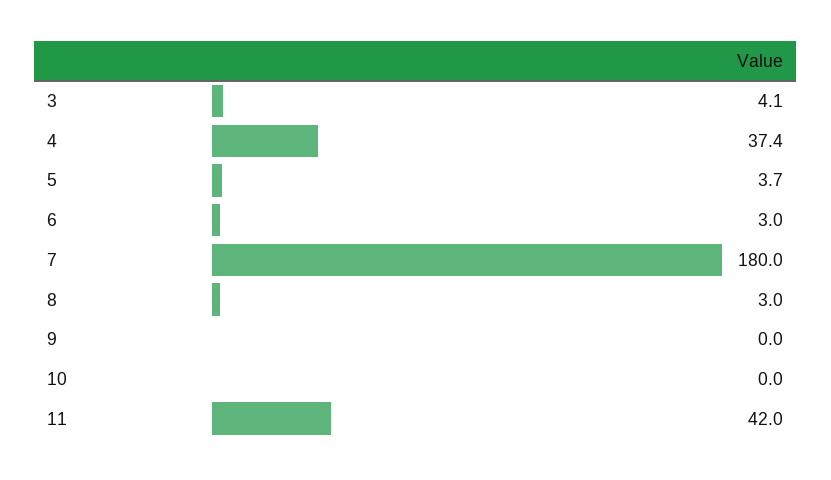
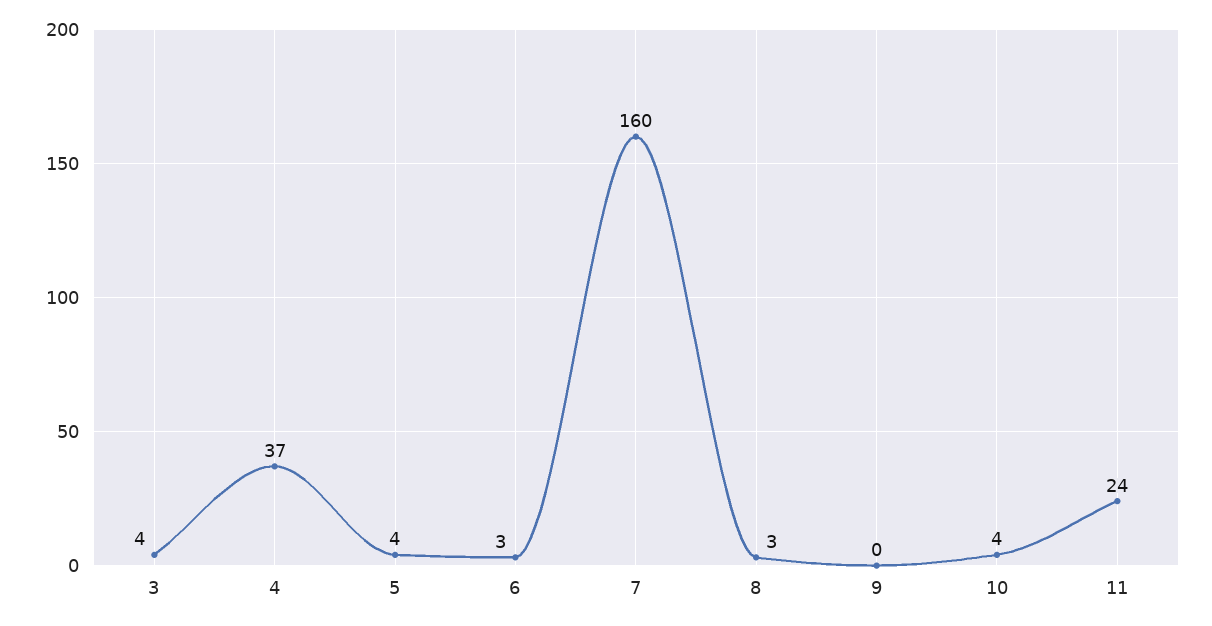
7: 180 -> 160
10: 0 -> 4
11: 42 -> 24

